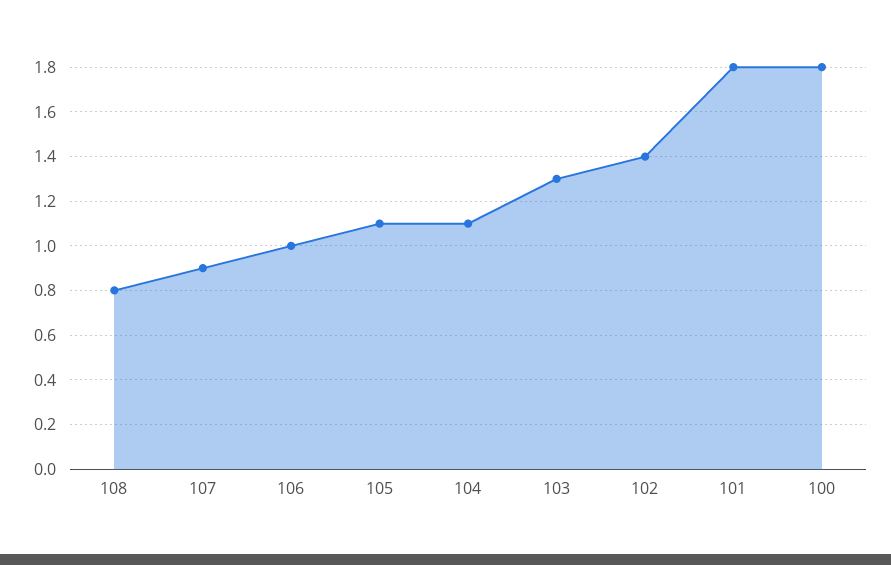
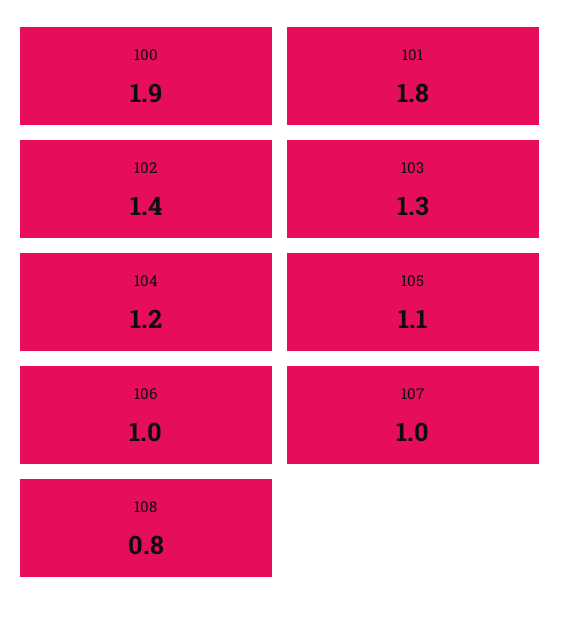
107: 0.9 -> 1
104: 1.1 -> 1.2
100: 1.8 -> 1.9

